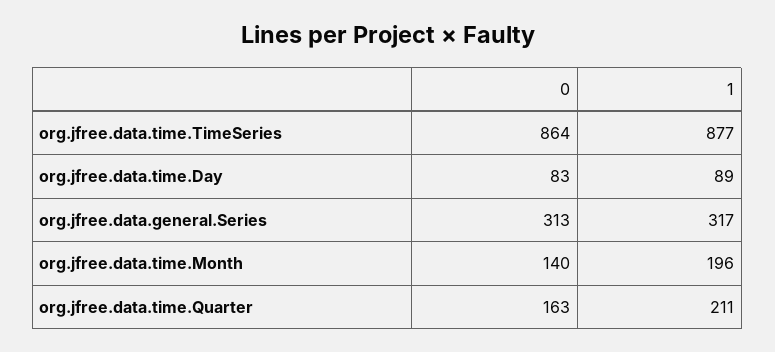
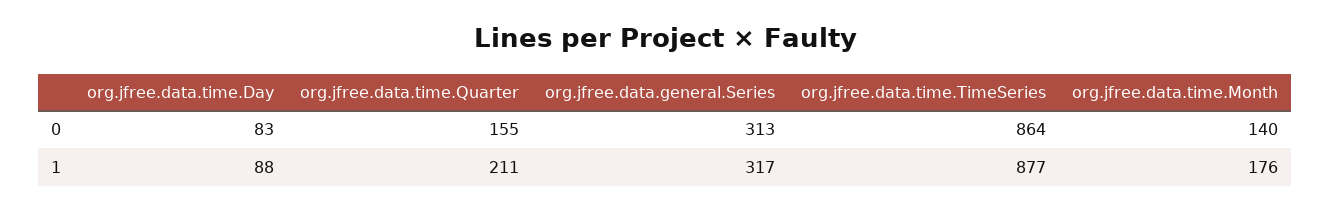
1, org.jfree.data.time.Day: 89 -> 88
1, org.jfree.data.time.Month: 196 -> 176
0, org.jfree.data.time.Quarter: 163 -> 155

